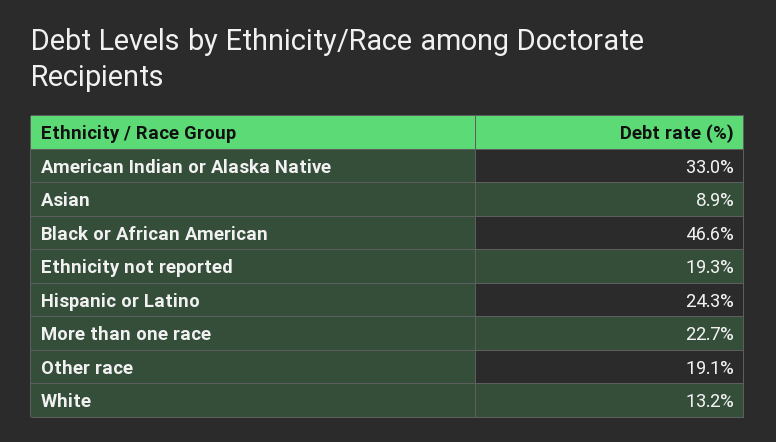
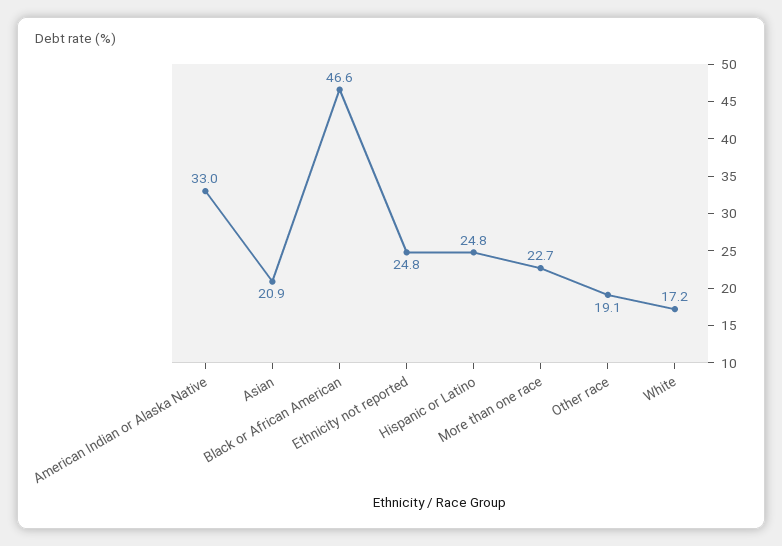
Asian: 8.9 -> 20.9
Ethnicity not reported: 19.3 -> 24.8
Hispanic or Latino: 24.3 -> 24.8
White: 13.2 -> 17.2

